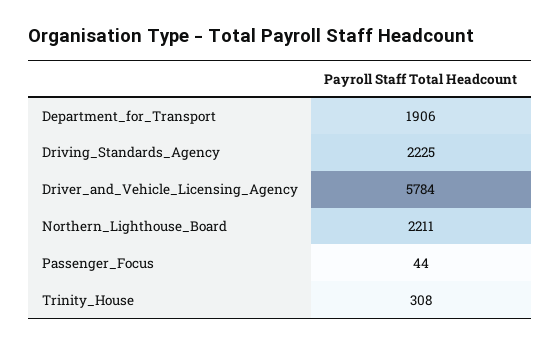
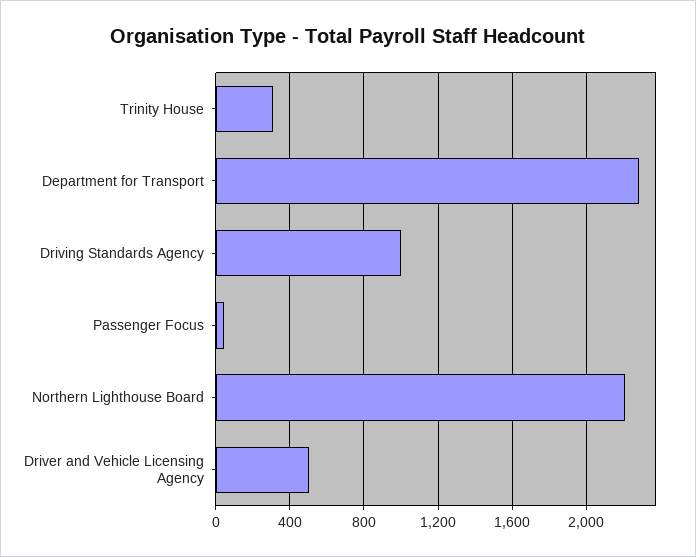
Department_for_Transport: 1906 -> 2300
Driving_Standards_Agency: 2225 -> 1000
Driver_and_Vehicle_Licensing_Agency: 5784 -> 500

